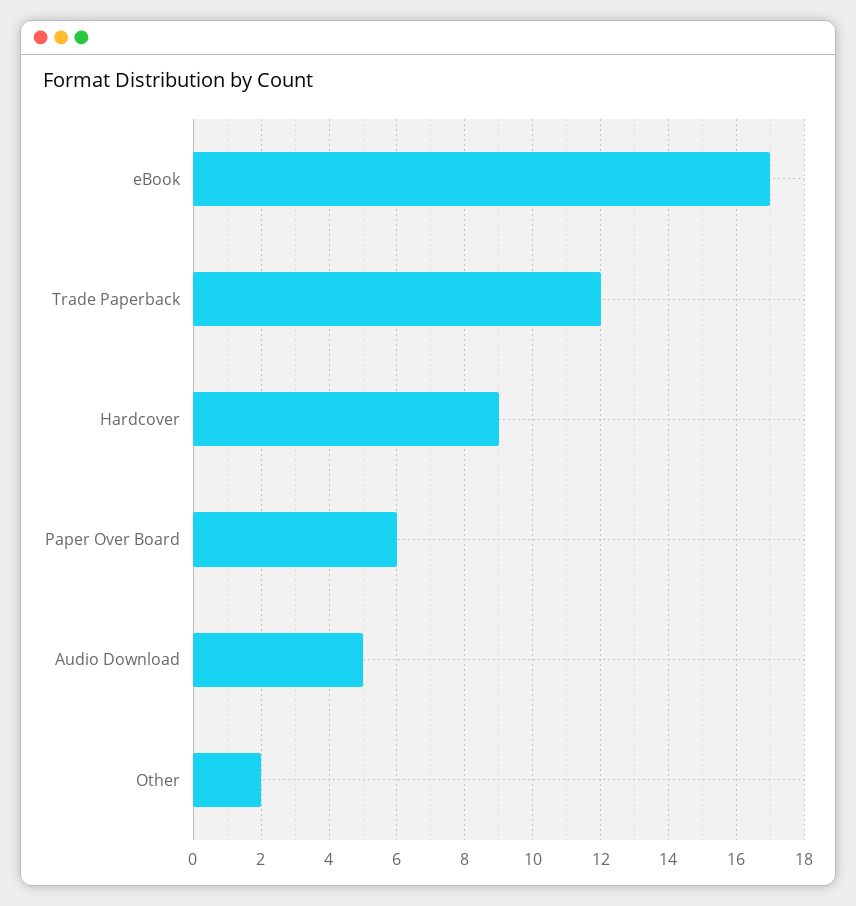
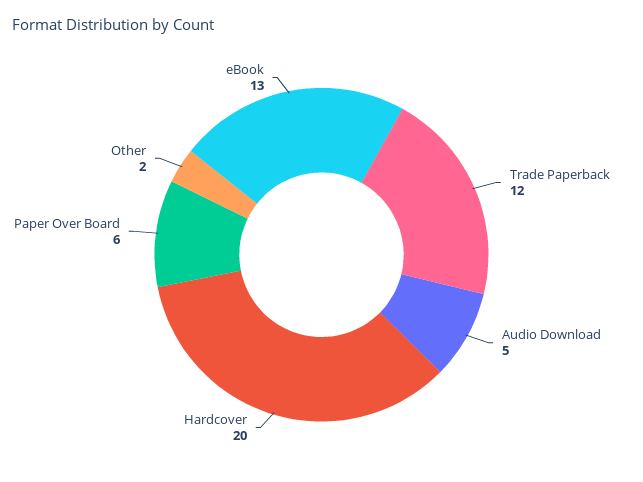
eBook: 17 -> 13
Hardcover: 9 -> 20

